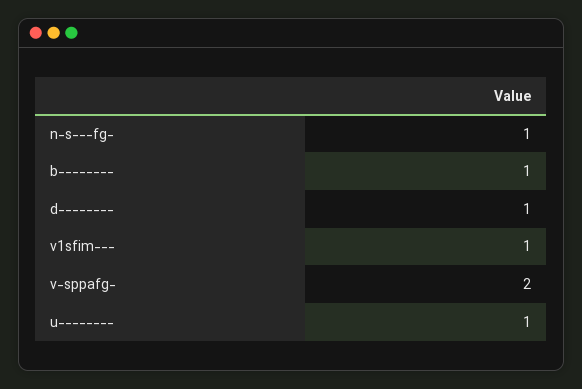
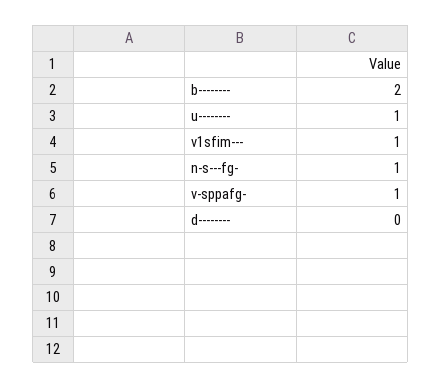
b--------: 1 -> 2
d--------: 1 -> 0
v-sppafg-: 2 -> 1

